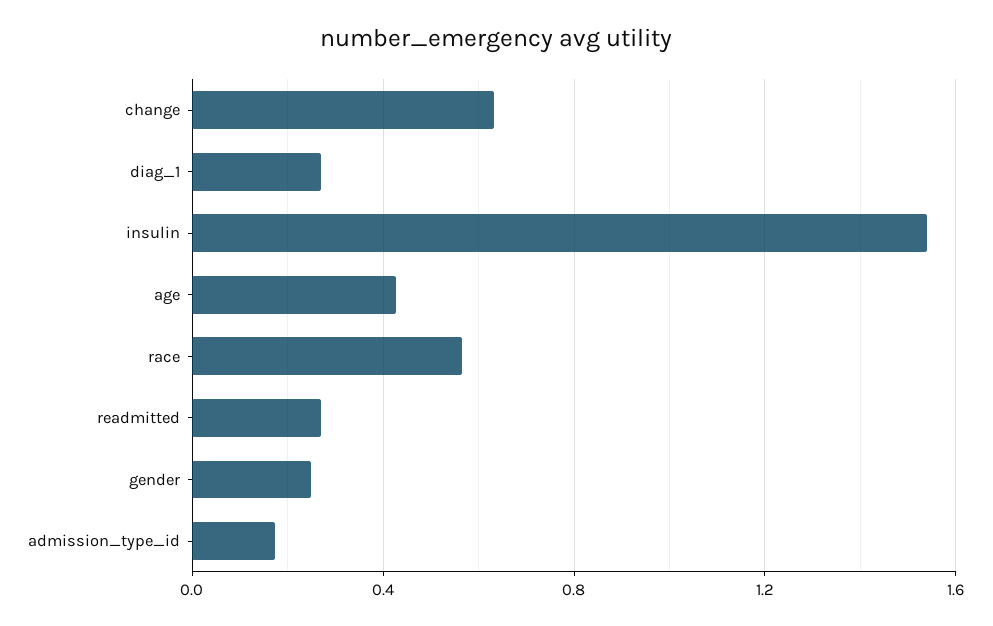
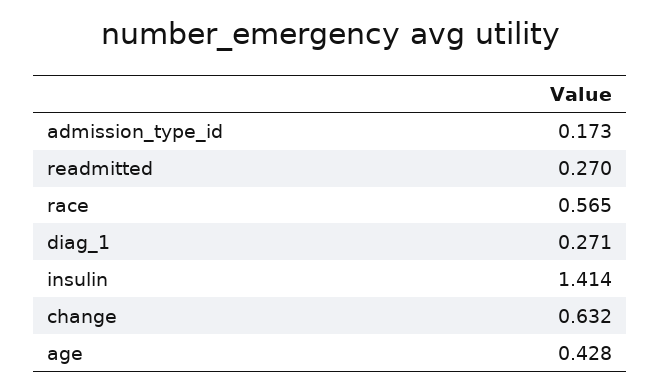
insulin: 1.55 -> 1.414
gender: 0.25 -> none

